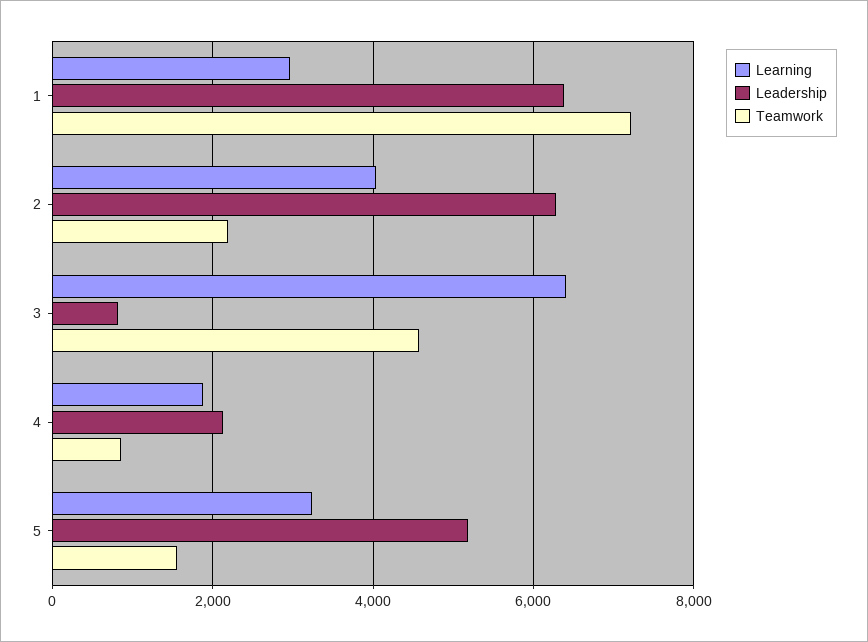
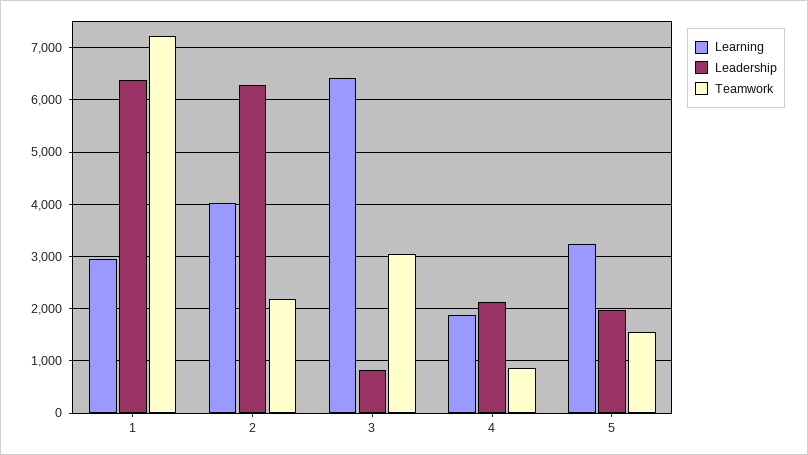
Teamwork, 3: 4600 -> 3000
Leadership, 5: 5200 -> 2000

